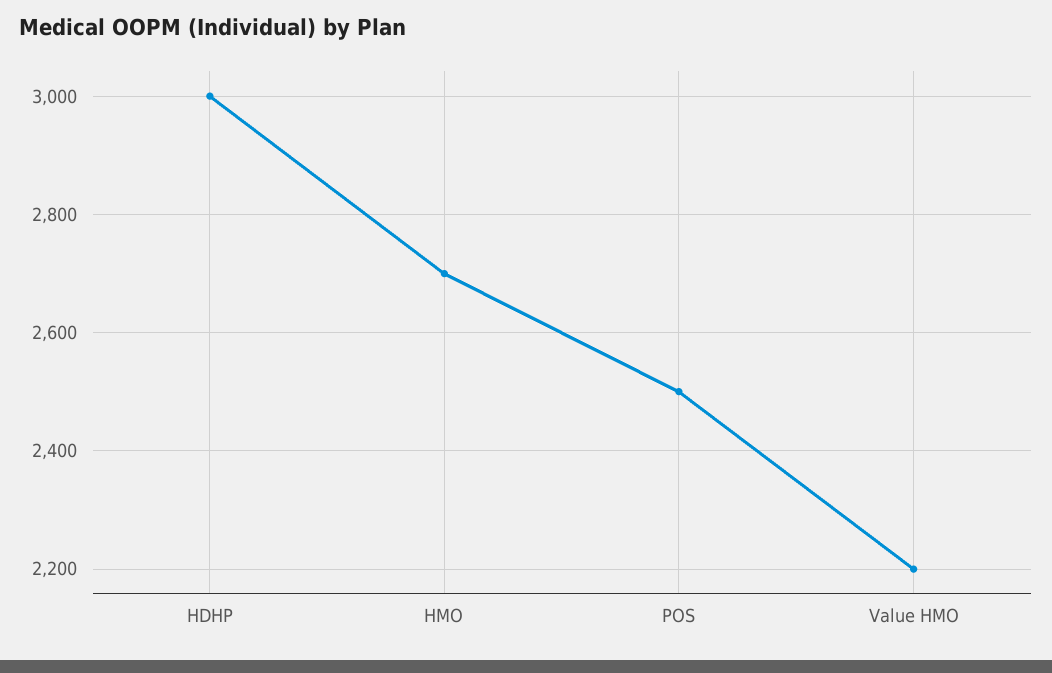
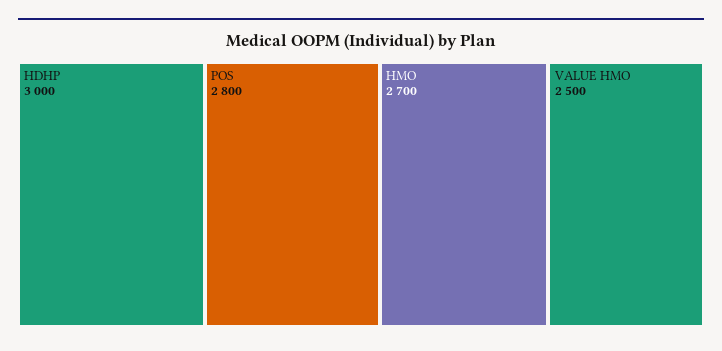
POS: 2500 -> 2800
Value HMO: 2200 -> 2500

